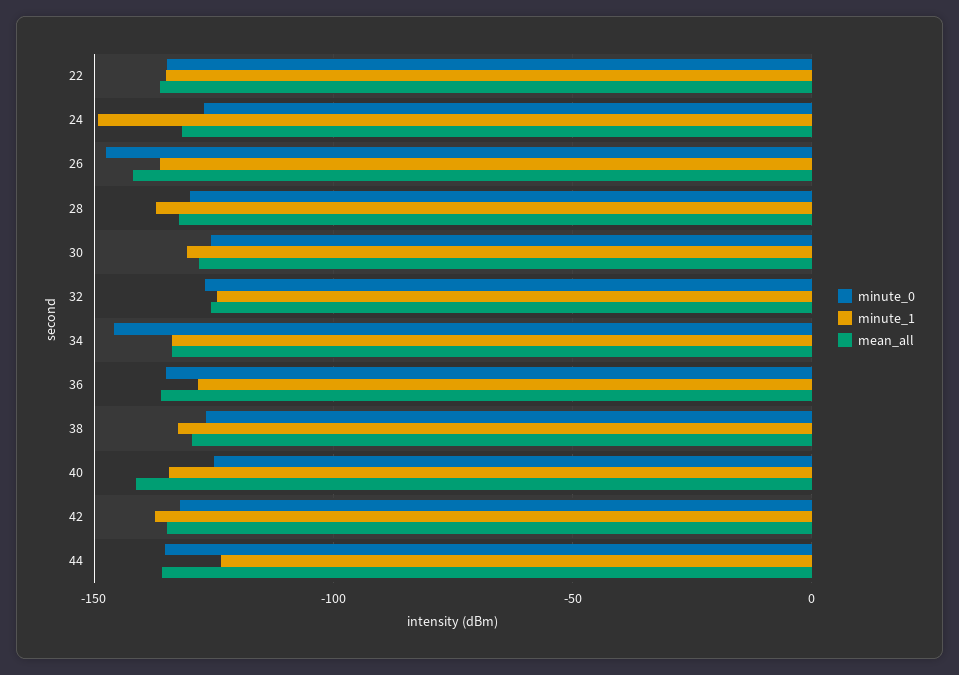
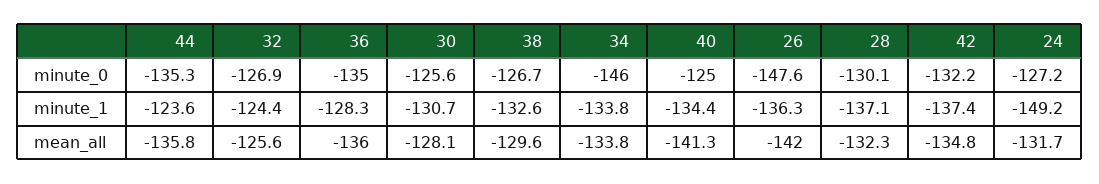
minute_0, 22: -135 -> none
minute_1, 22: -135 -> none
mean_all, 22: -135 -> none

